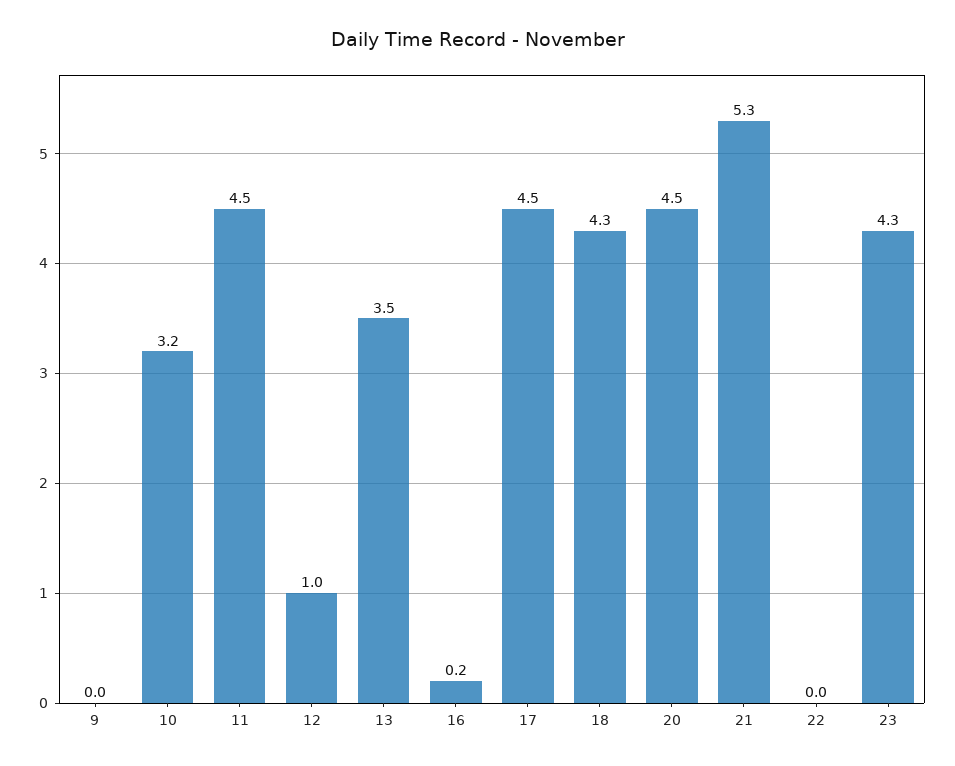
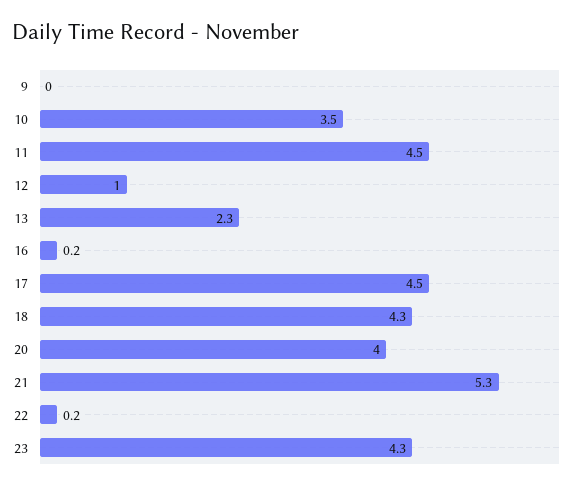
10: 3.2 -> 3.5
13: 3.5 -> 2.3
20: 4.5 -> 4
22: 0 -> 0.2

